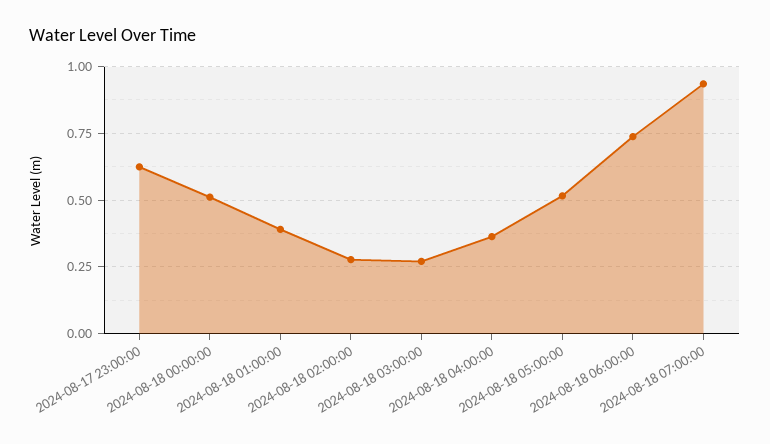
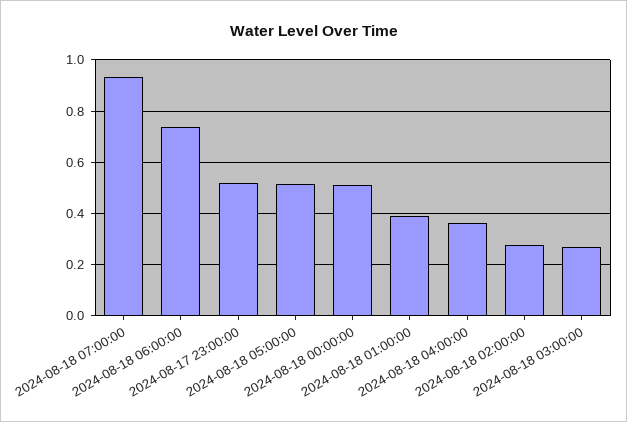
2024-08-17 23:00:00: 0.625 -> 0.525

